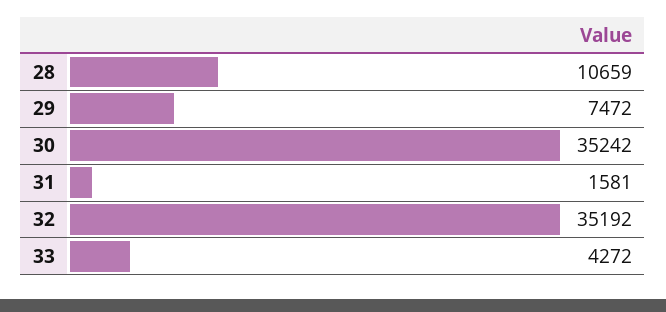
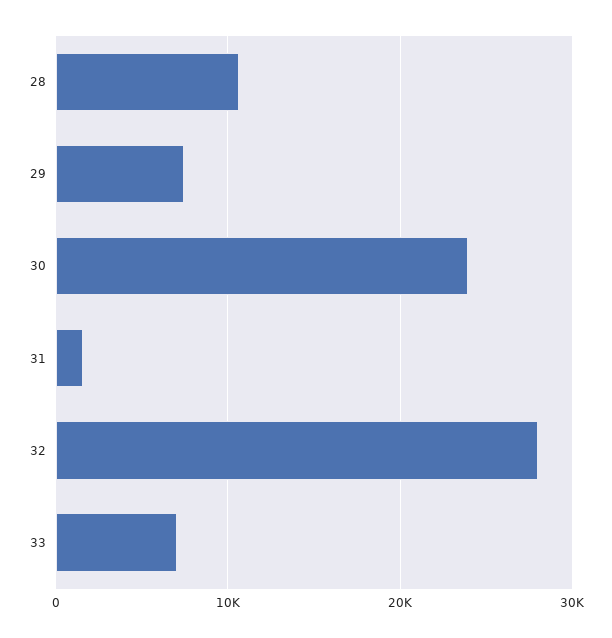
30: 35242 -> 24000
32: 35192 -> 28000
33: 4272 -> 7000

